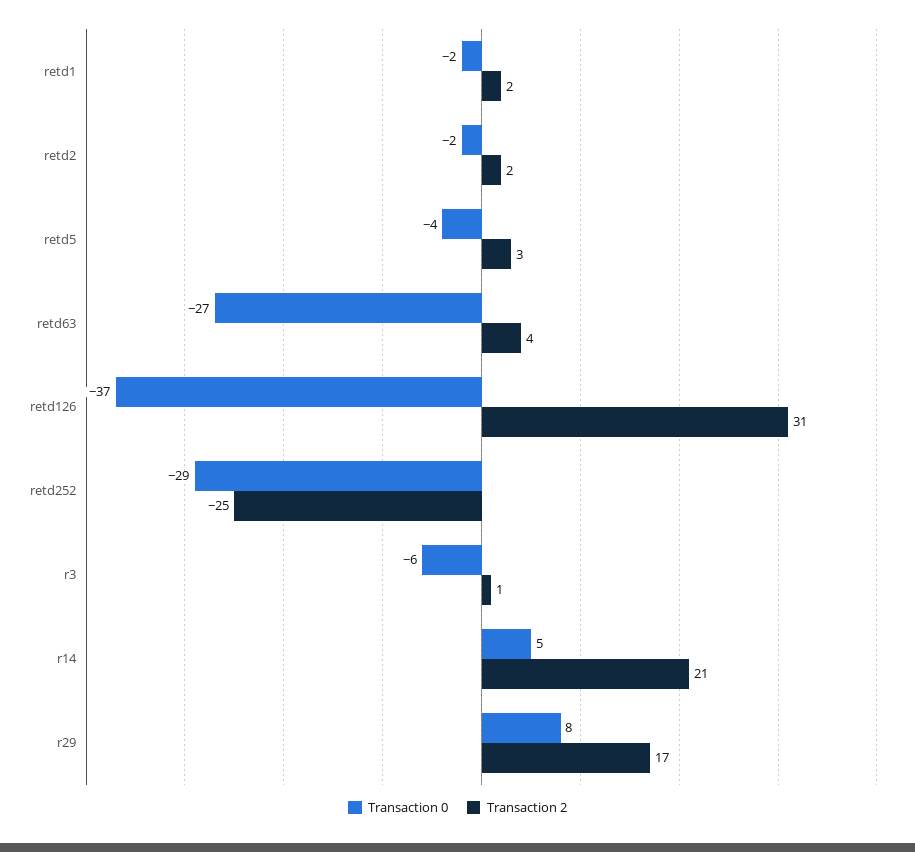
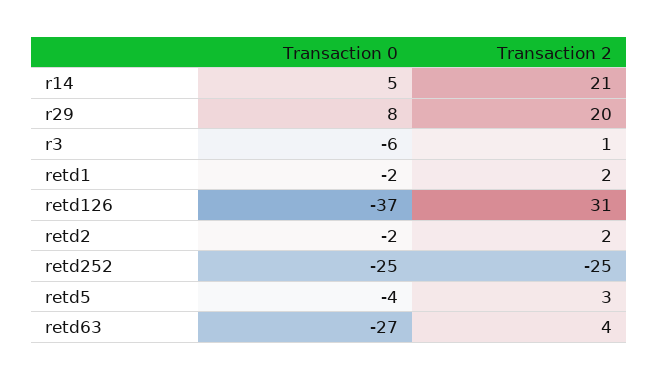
Transaction 0, retd252: -29 -> -25
Transaction 2, r29: 17 -> 20

